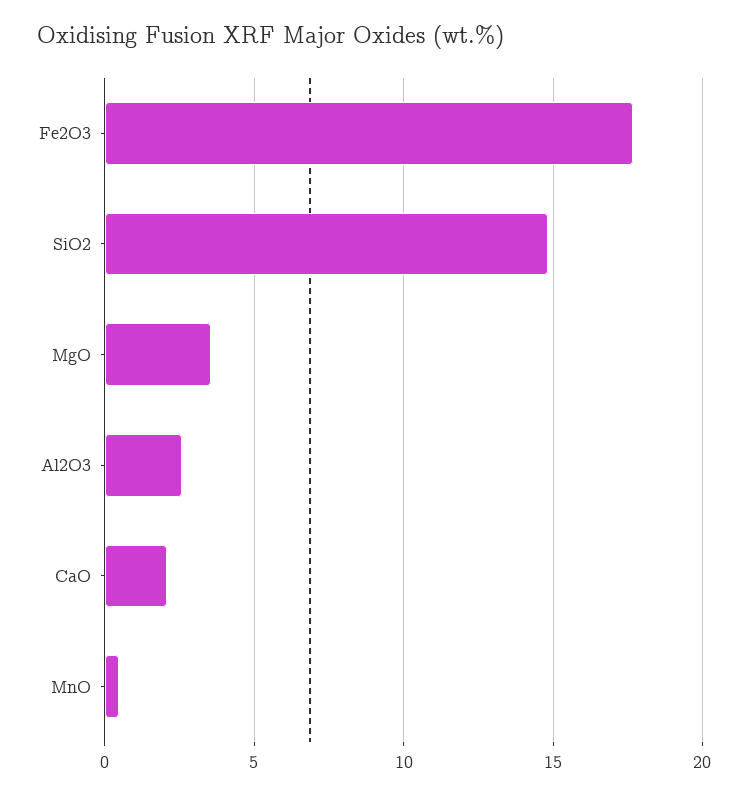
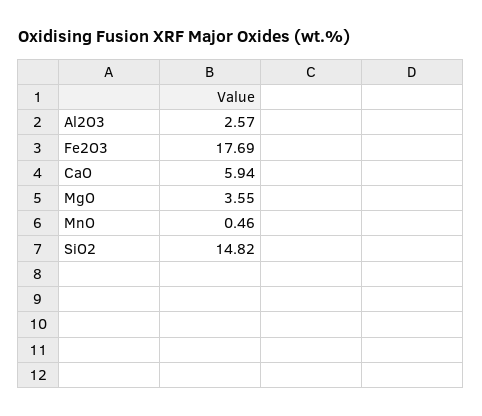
CaO: 2 -> 5.94

